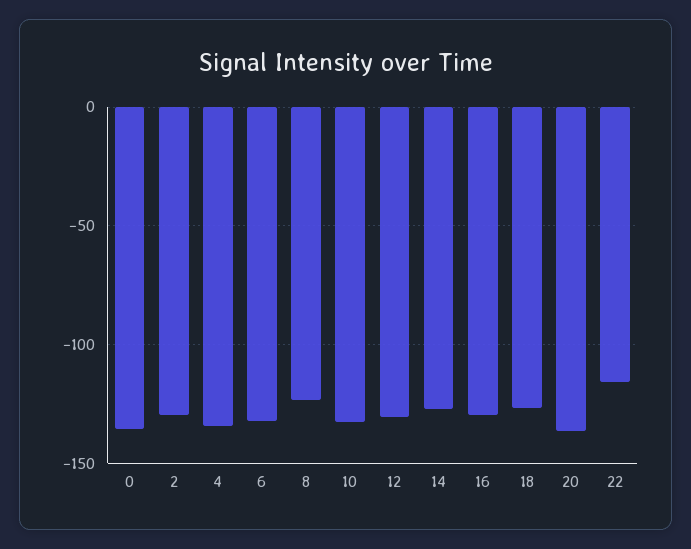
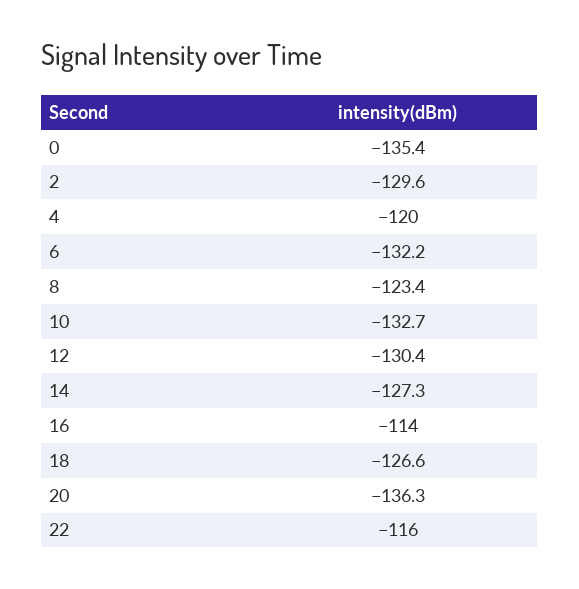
4: -135 -> -120
16: -130 -> -114

